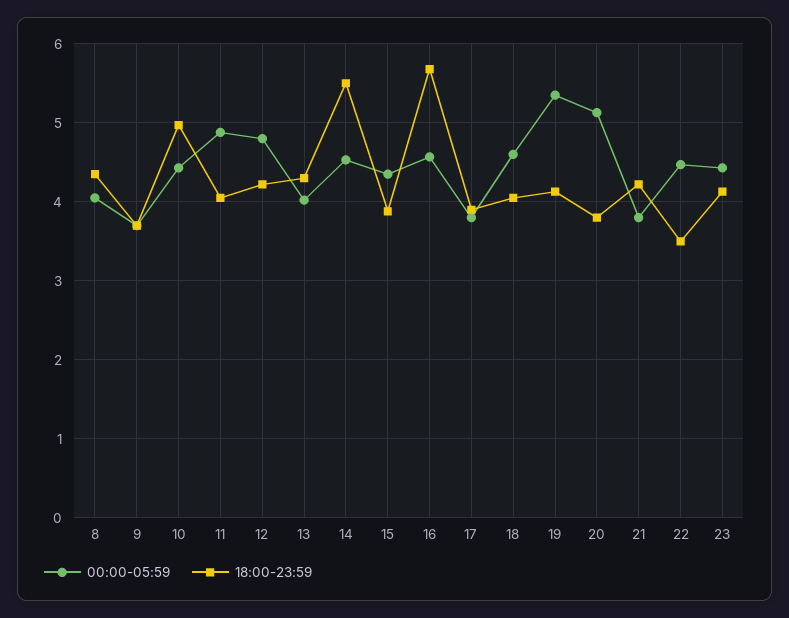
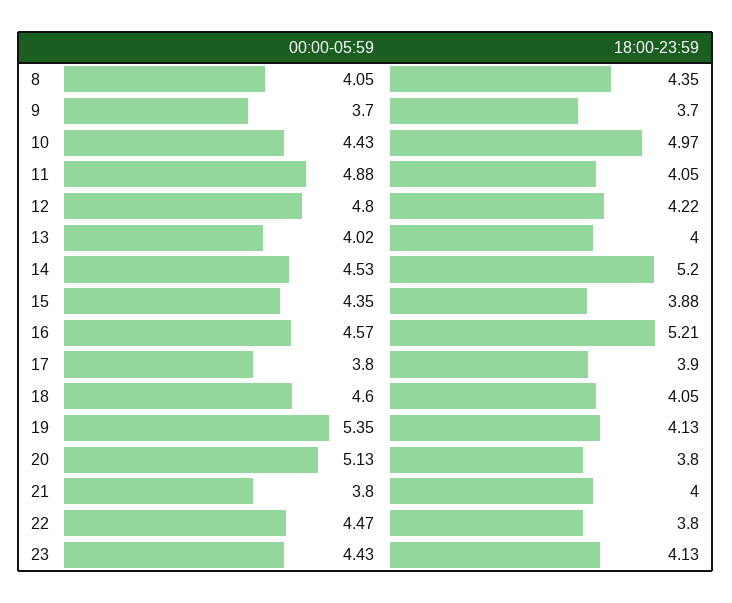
18:00-23:59, 13: 4.3 -> 4
18:00-23:59, 14: 5.5 -> 5.2
18:00-23:59, 16: 5.7 -> 5.21
18:00-23:59, 21: 4.2 -> 4
18:00-23:59, 22: 3.5 -> 3.8

